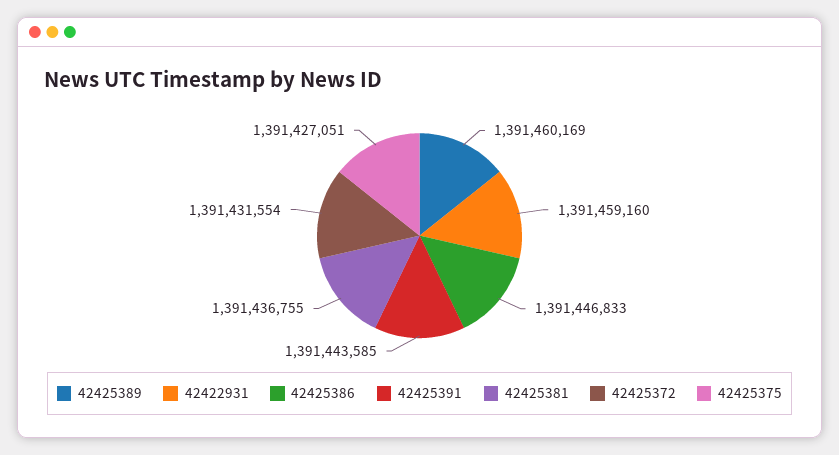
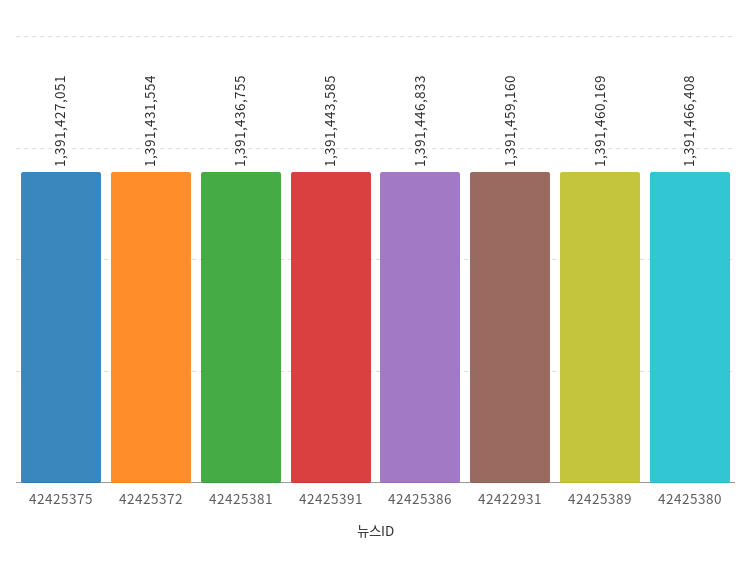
42425380: none -> 1391466408

